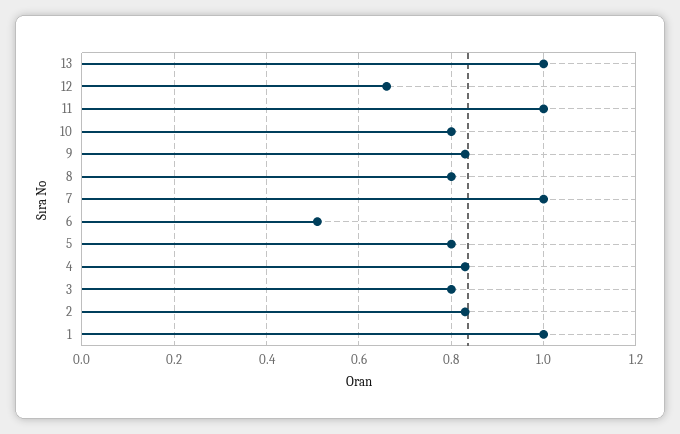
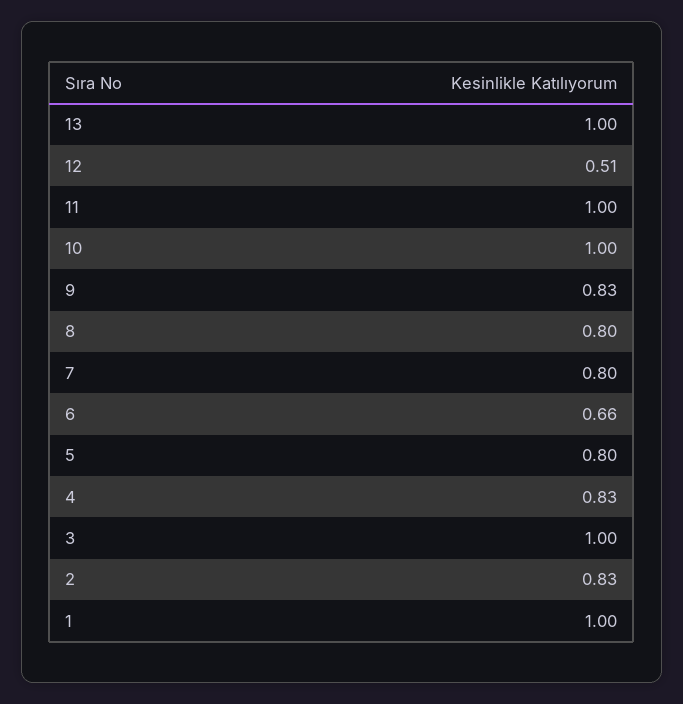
12: 0.65 -> 0.51
10: 0.8 -> 1
7: 1 -> 0.8
6: 0.5 -> 0.66
3: 0.8 -> 1

